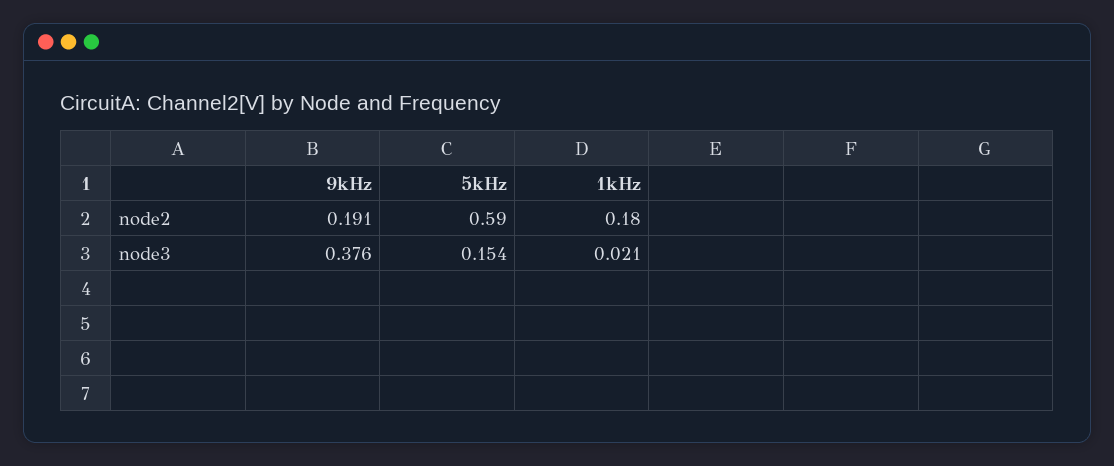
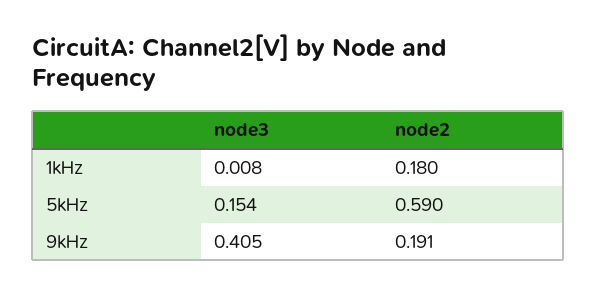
9kHz, node3: 0.376 -> 0.405
1kHz, node3: 0.021 -> 0.008

